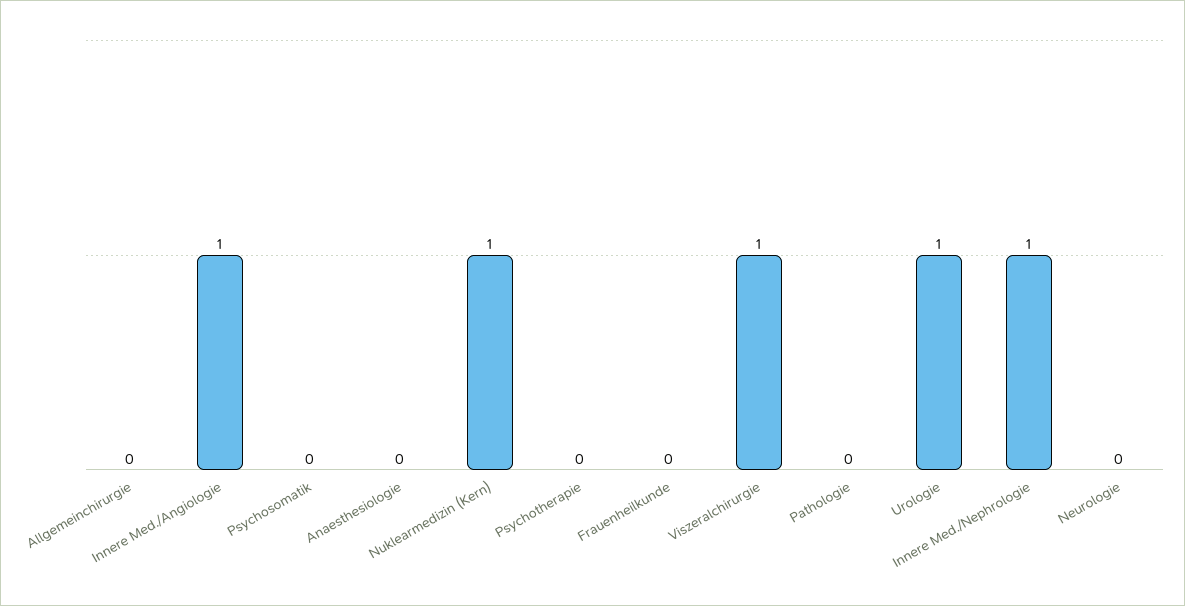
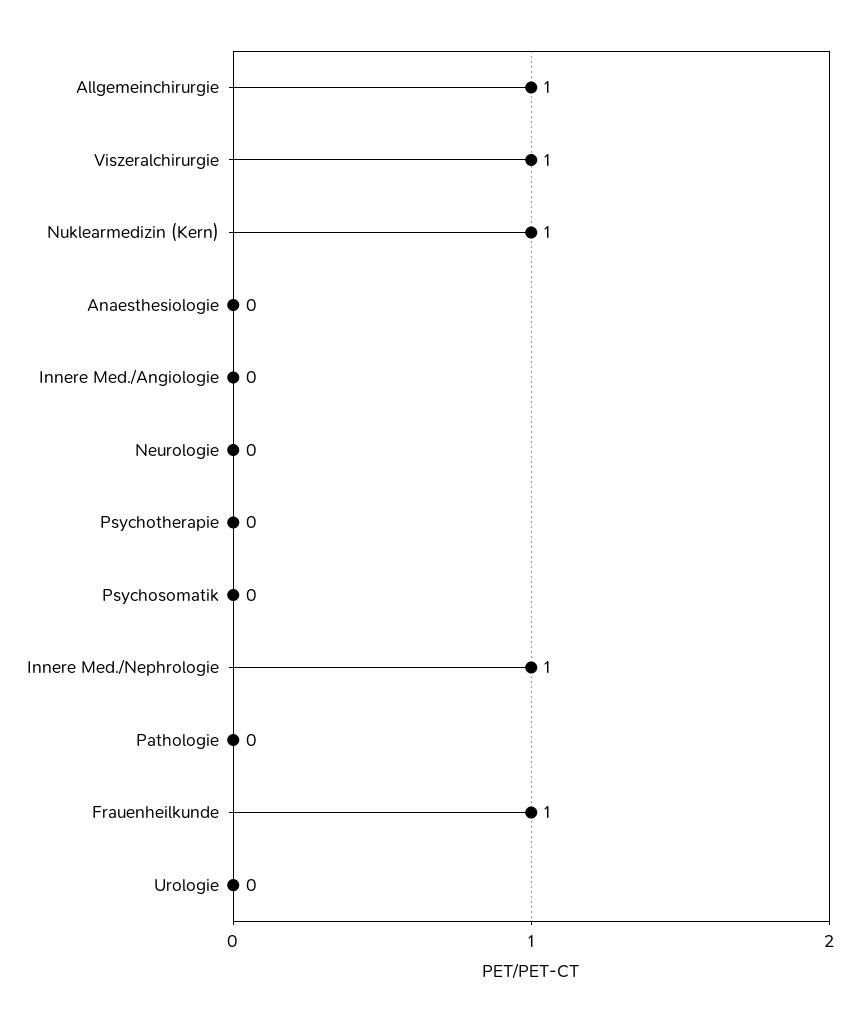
Allgemeinchirurgie: 0 -> 1
Innere Med./Angiologie: 1 -> 0
Frauenheilkunde: 0 -> 1
Urologie: 1 -> 0

